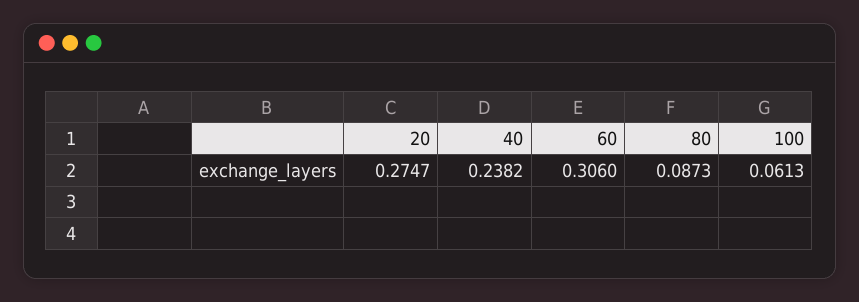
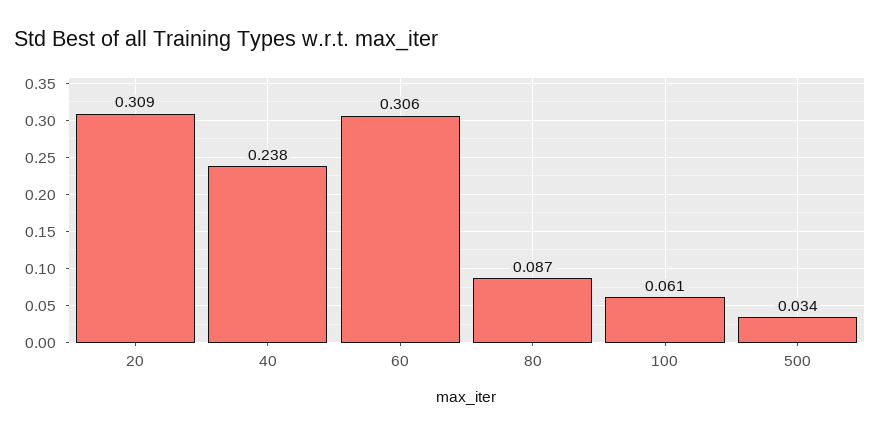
20: 0.2747 -> 0.309
500: none -> 0.034

